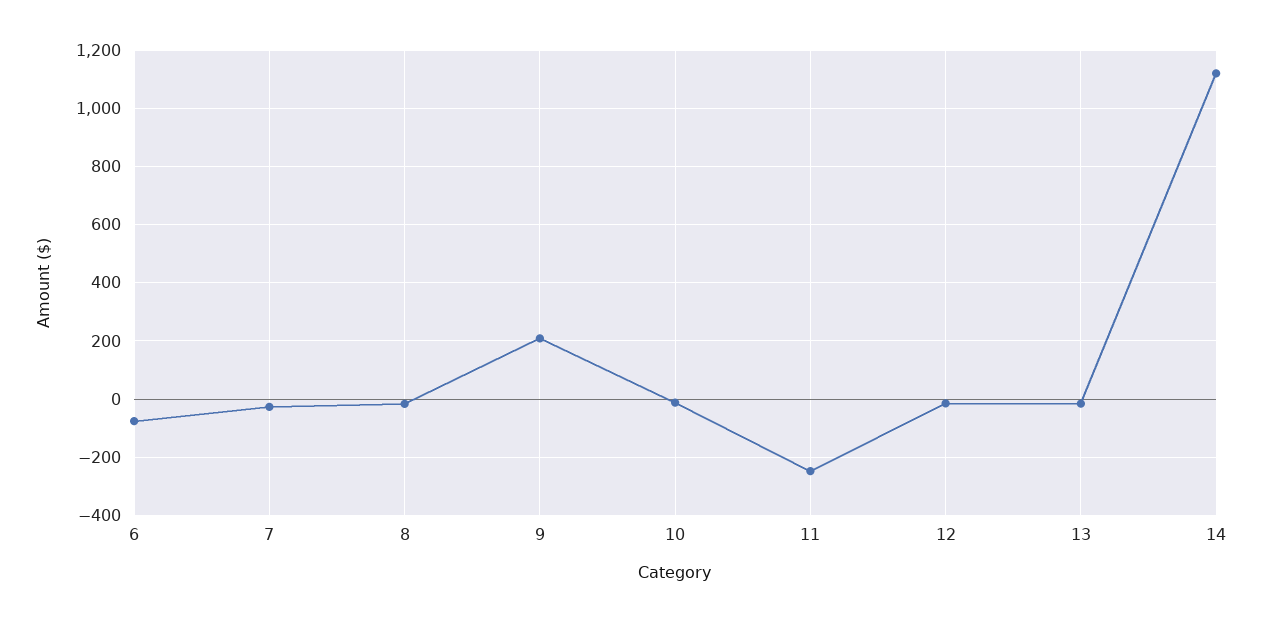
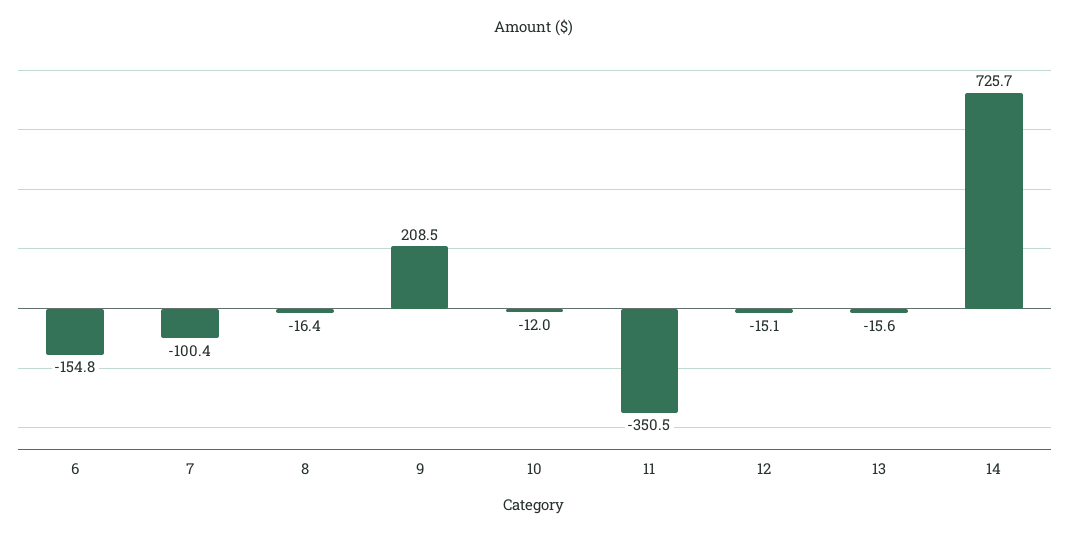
6: -75 -> -154.8
7: -25 -> -100.4
11: -250 -> -350.5
14: 1125 -> 725.7

